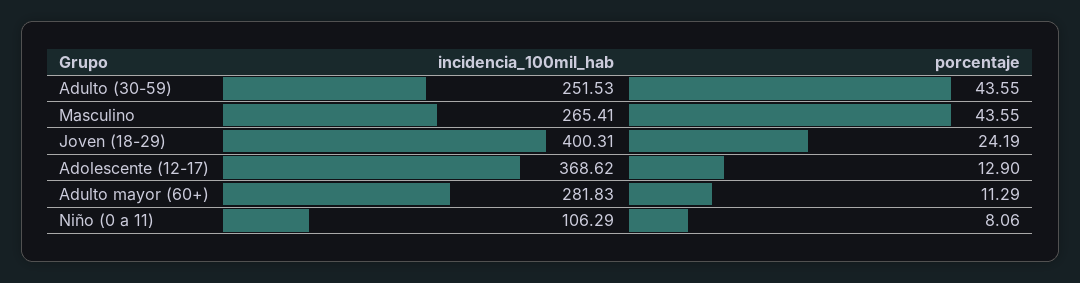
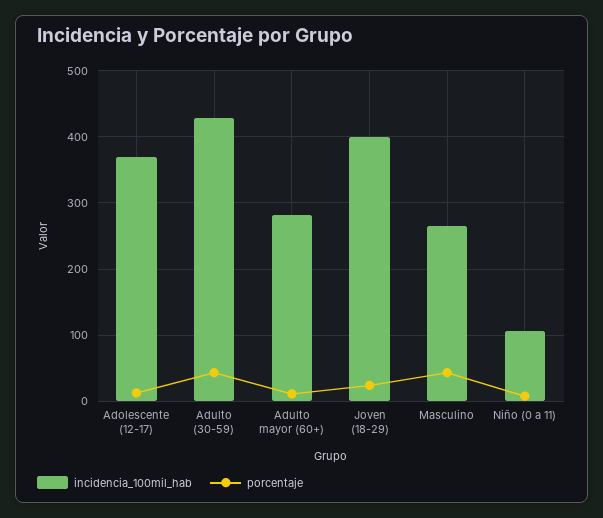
incidencia_100mil_hab, Adulto (30-59): 251.53 -> 430

